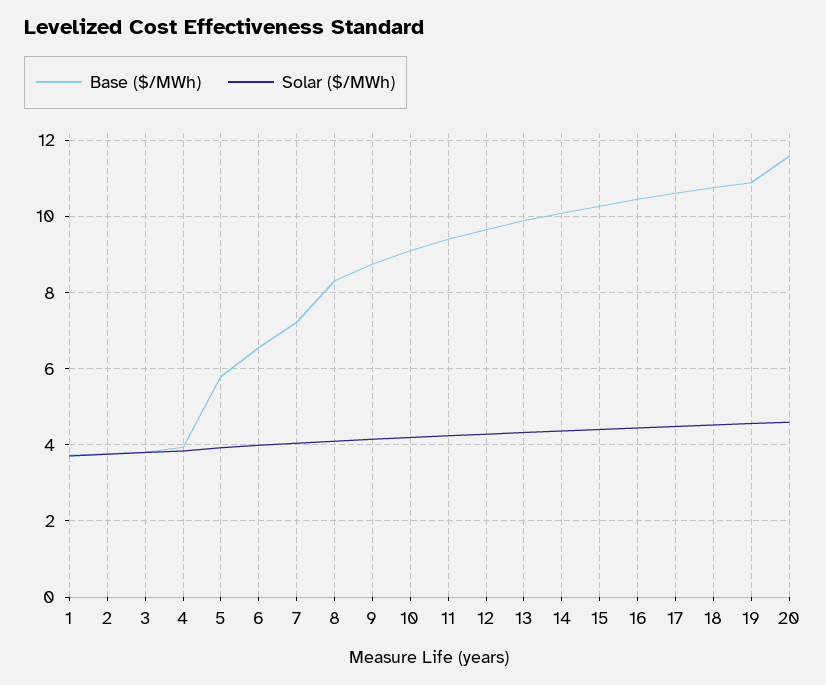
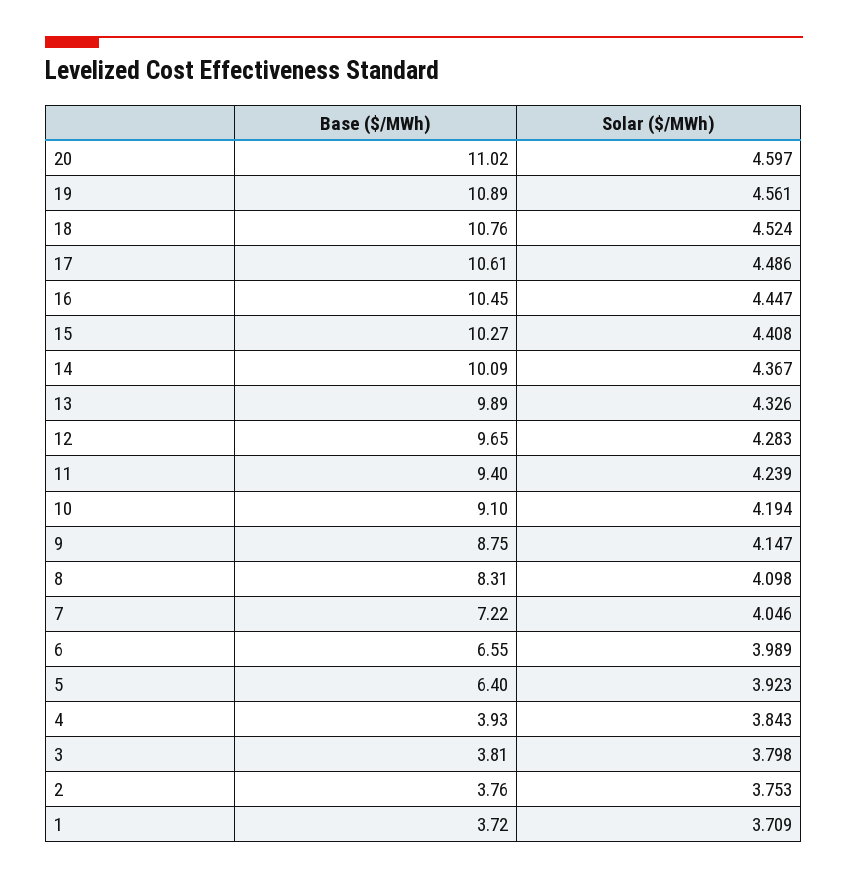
Base ($/MWh), 5: 5.8 -> 6.4
Base ($/MWh), 20: 11.6 -> 11.02

